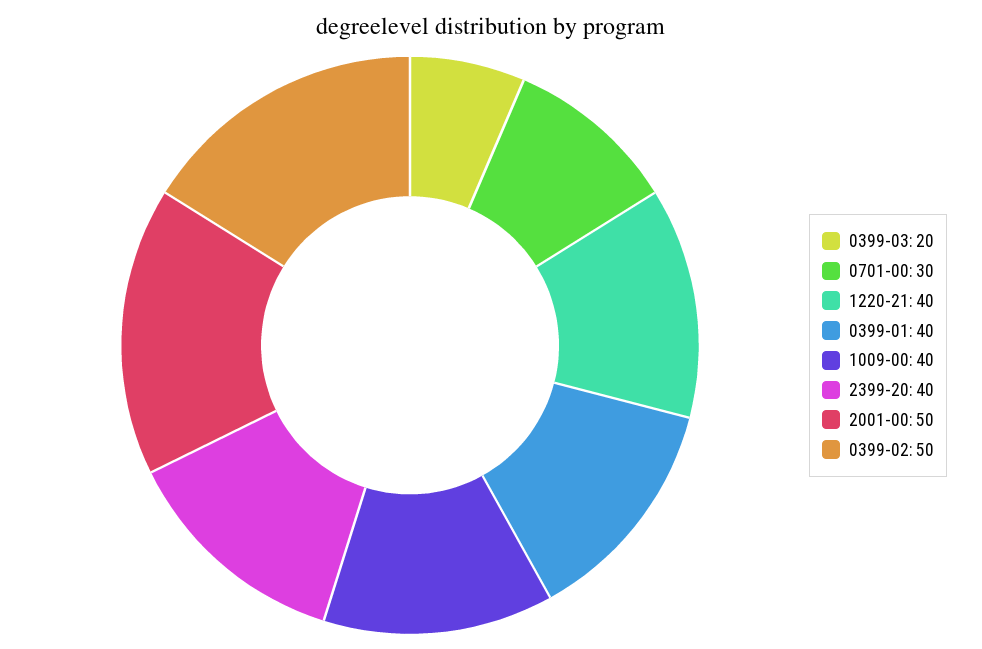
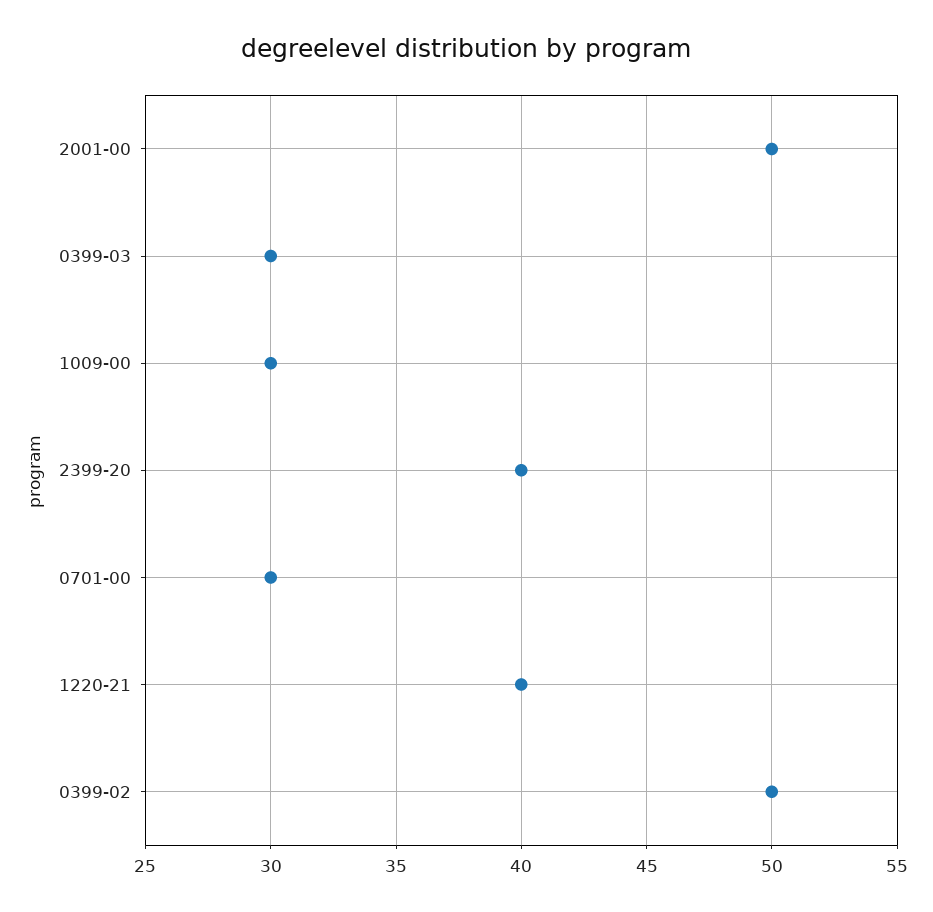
0399-03: 20 -> 30
0399-01: 40 -> none
1009-00: 40 -> 30

